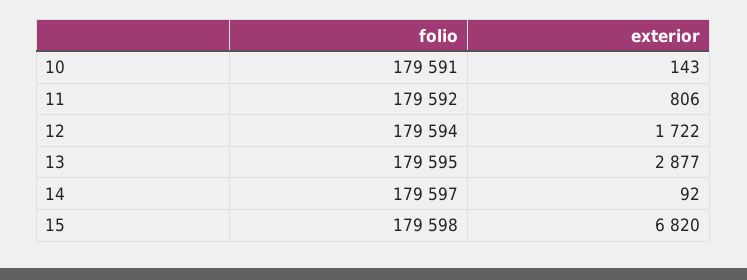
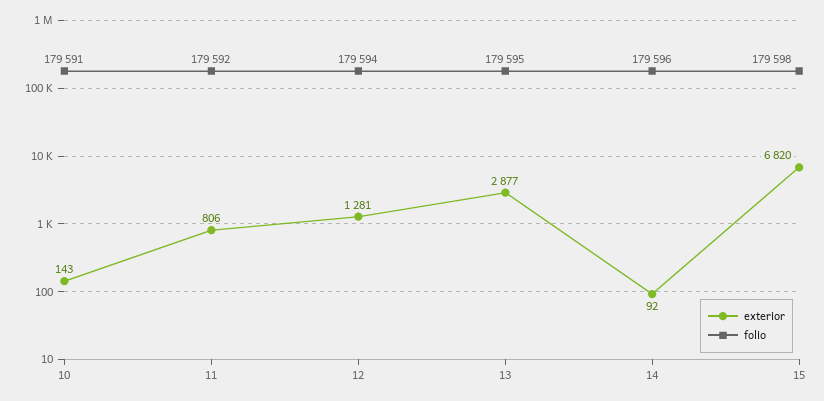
exterior, 12: 1722 -> 1281
folio, 14: 179597 -> 179596

